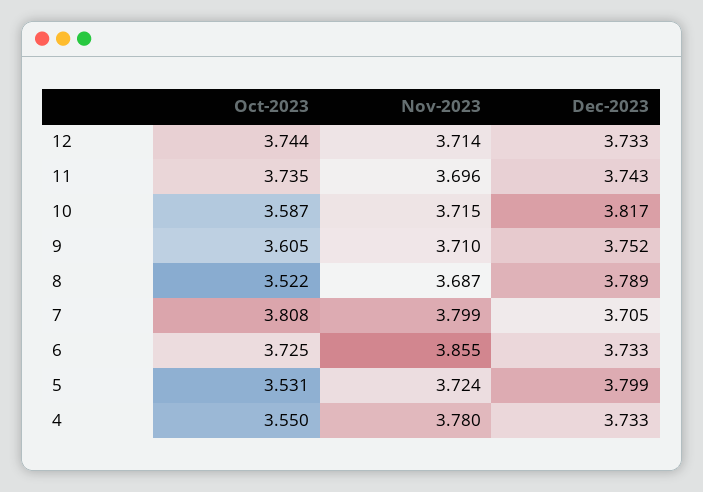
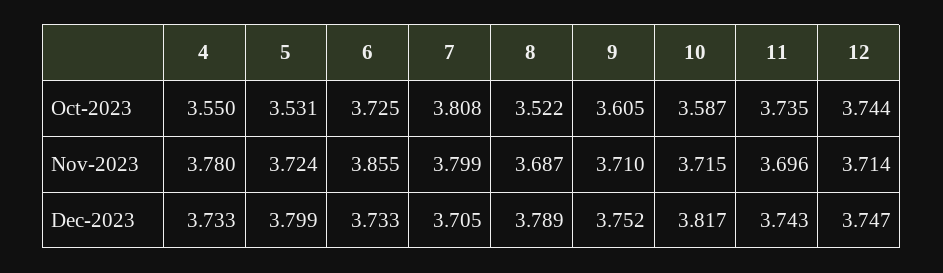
Dec-2023, 12: 3.733 -> 3.747

